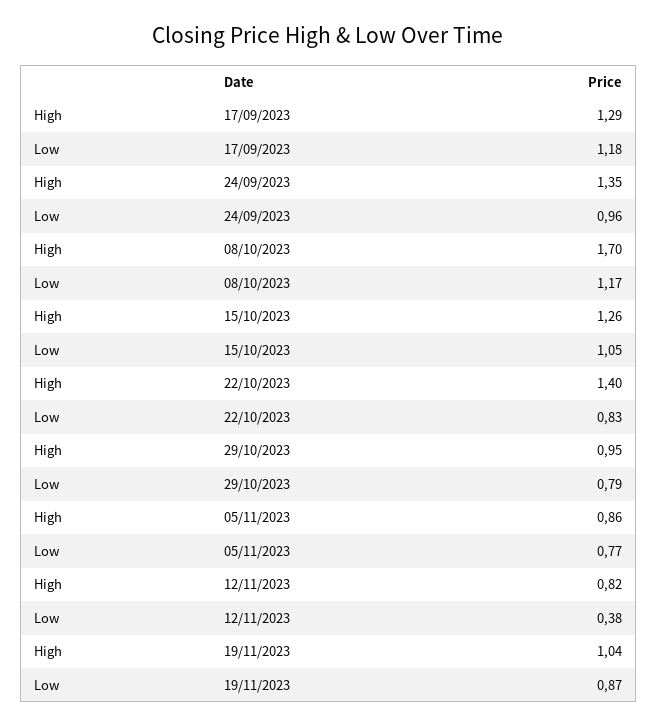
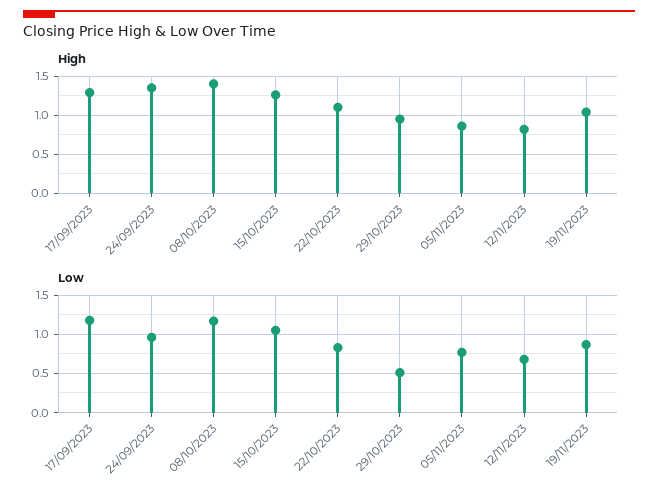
High, 08/10/2023: 1.7 -> 1.4
High, 22/10/2023: 1.4 -> 1.1
Low, 29/10/2023: 0.79 -> 0.5
Low, 12/11/2023: 0.38 -> 0.7

